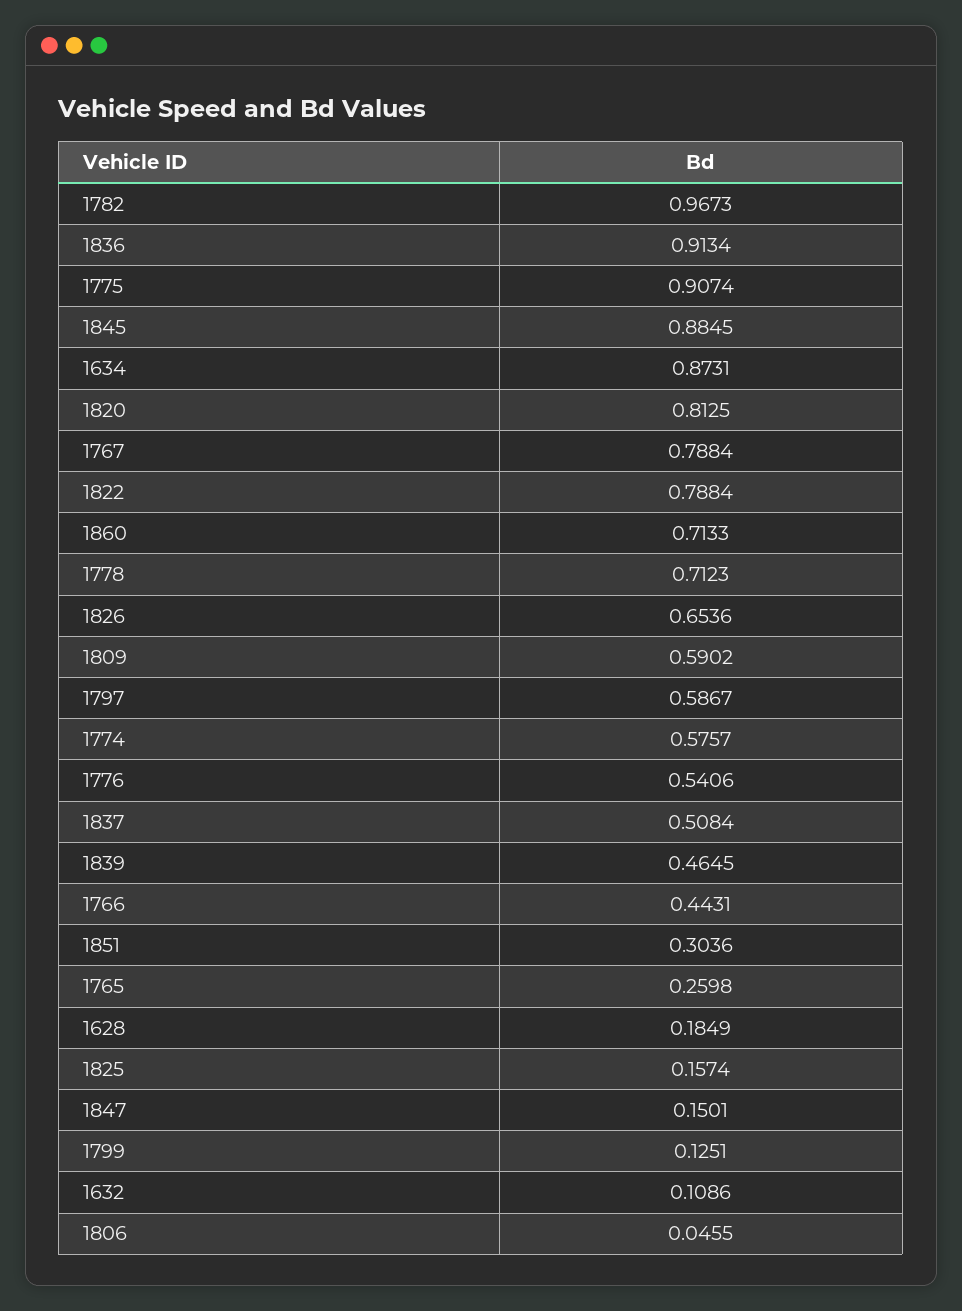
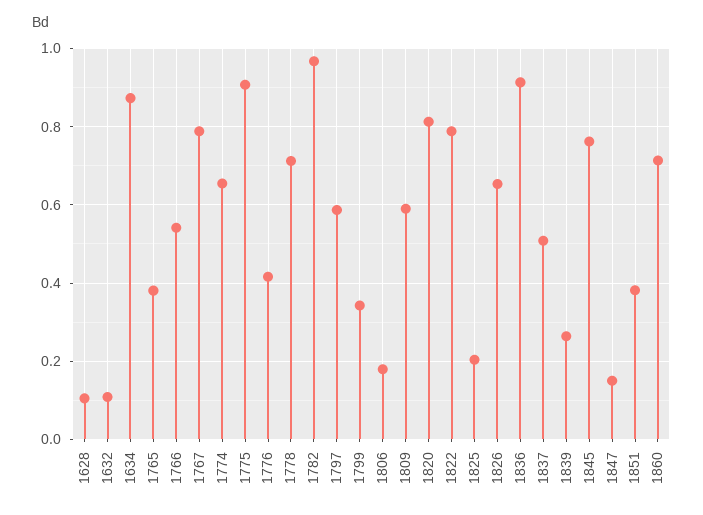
1845: 0.8845 -> 0.76
1774: 0.5757 -> 0.66
1776: 0.5406 -> 0.42
1839: 0.4645 -> 0.26
1766: 0.4431 -> 0.54
1851: 0.3036 -> 0.38
1765: 0.2598 -> 0.38
1628: 0.1849 -> 0.1
1825: 0.1574 -> 0.2
1799: 0.1251 -> 0.34
1806: 0.0455 -> 0.18

